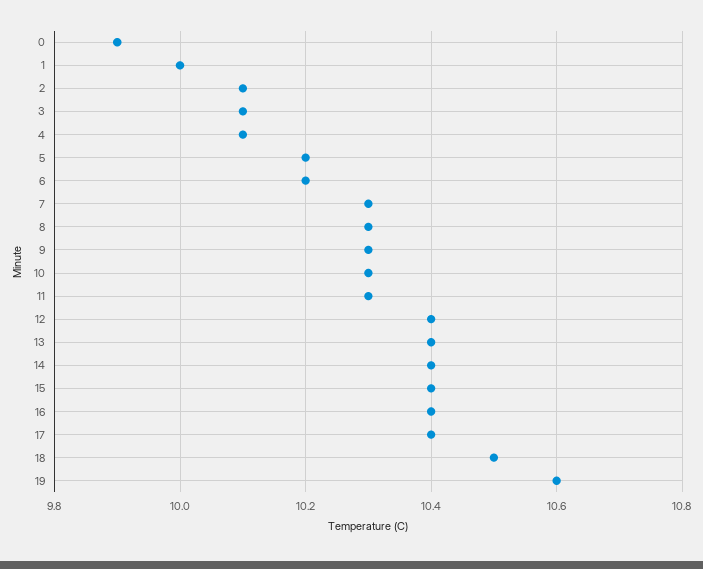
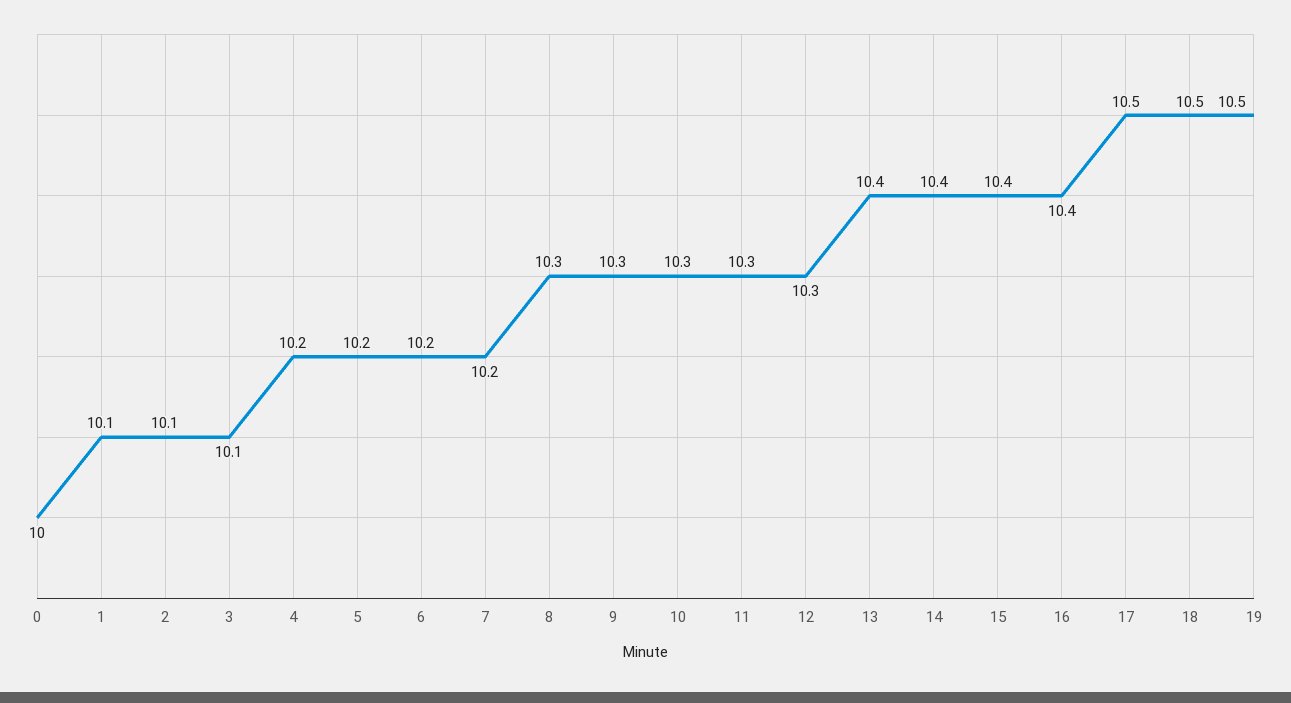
0: 9.9 -> 10
1: 10 -> 10.1
4: 10.1 -> 10.2
7: 10.3 -> 10.2
12: 10.4 -> 10.3
17: 10.4 -> 10.5
19: 10.6 -> 10.5

